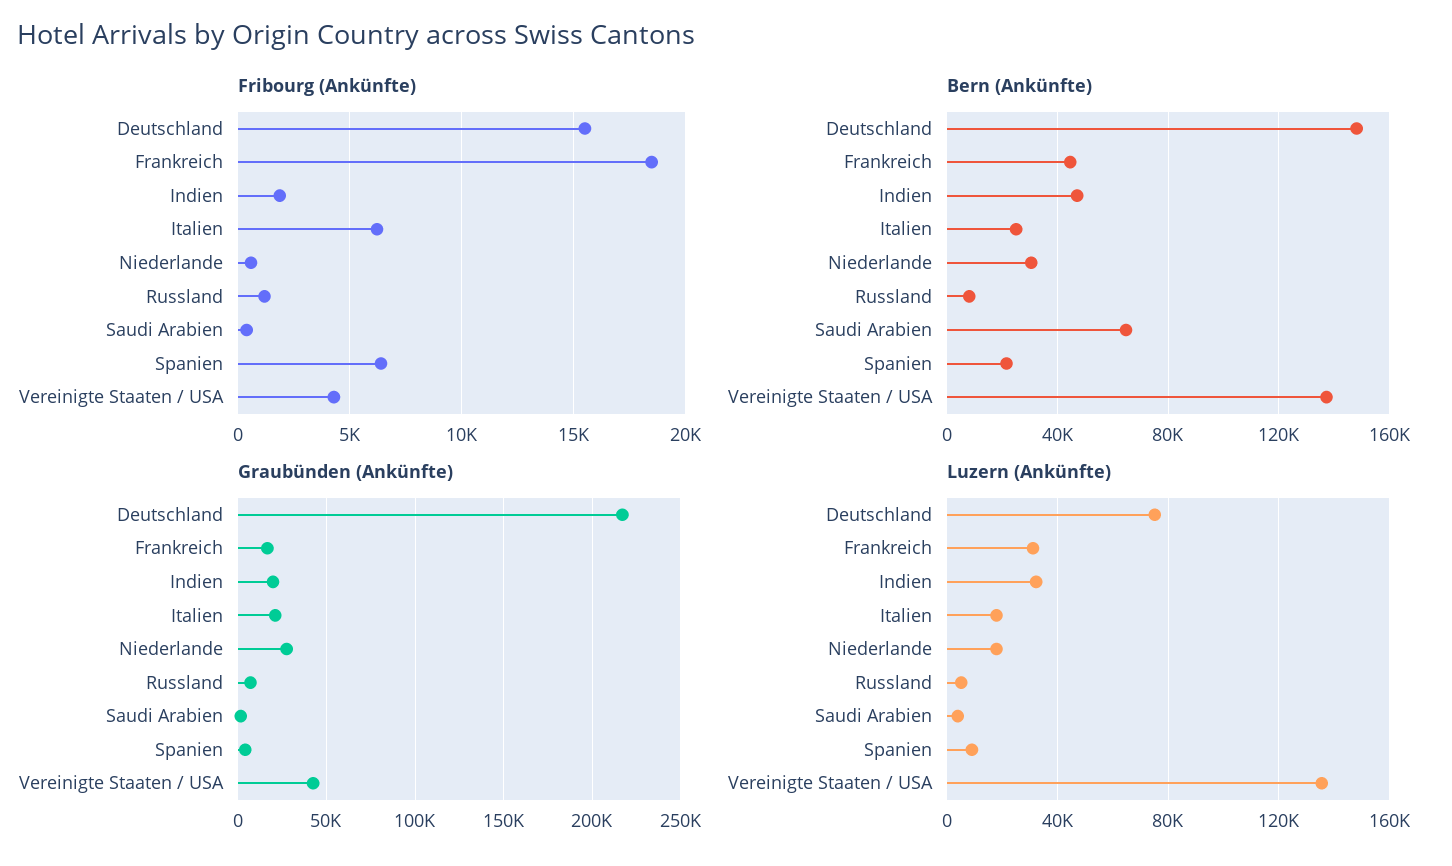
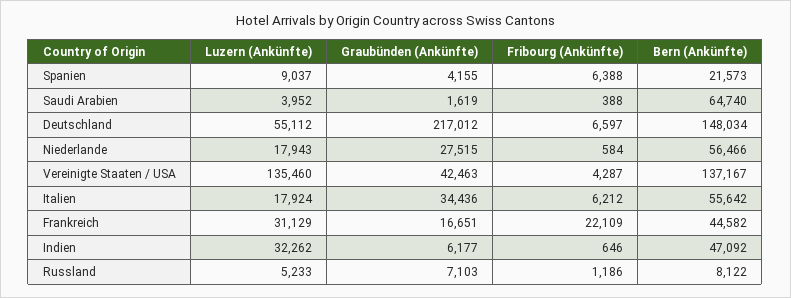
Fribourg (Ankünfte), Deutschland: 15500 -> 6597
Fribourg (Ankünfte), Frankreich: 18500 -> 22109
Fribourg (Ankünfte), Indien: 2000 -> 646
Bern (Ankünfte), Italien: 25000 -> 55642
Bern (Ankünfte), Niederlande: 30000 -> 56466
Graubünden (Ankünfte), Indien: 20000 -> 6177
Graubünden (Ankünfte), Italien: 20000 -> 34436
Luzern (Ankünfte), Deutschland: 75000 -> 55112

